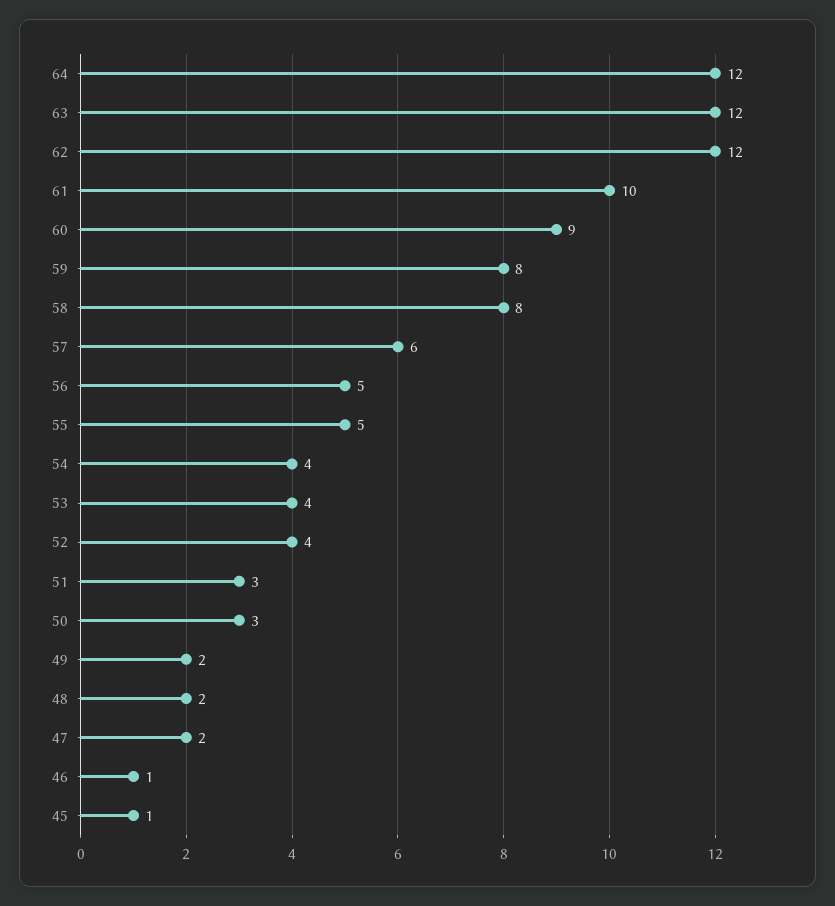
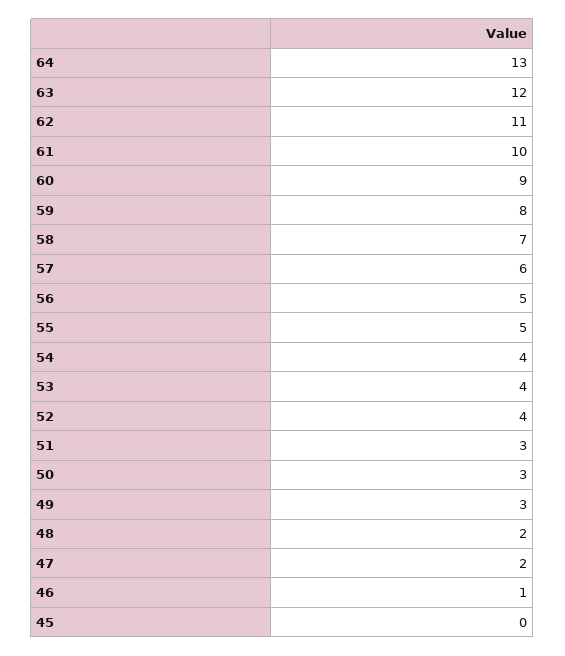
64: 12 -> 13
62: 12 -> 11
58: 8 -> 7
49: 2 -> 3
45: 1 -> 0

